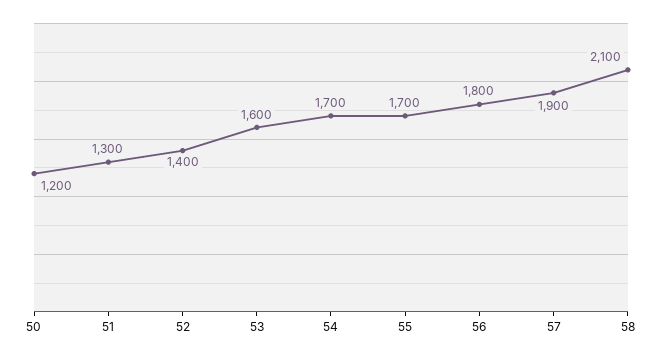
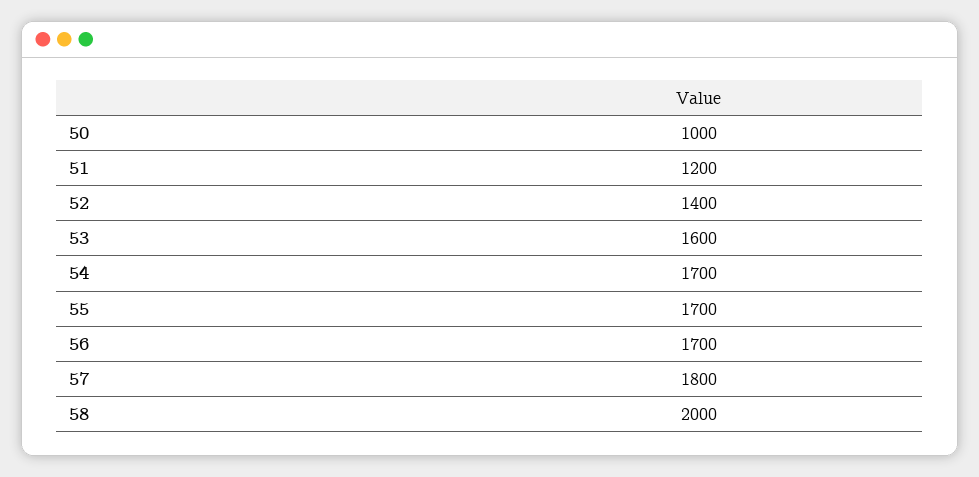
50: 1200 -> 1000
51: 1300 -> 1200
56: 1800 -> 1700
57: 1900 -> 1800
58: 2100 -> 2000

